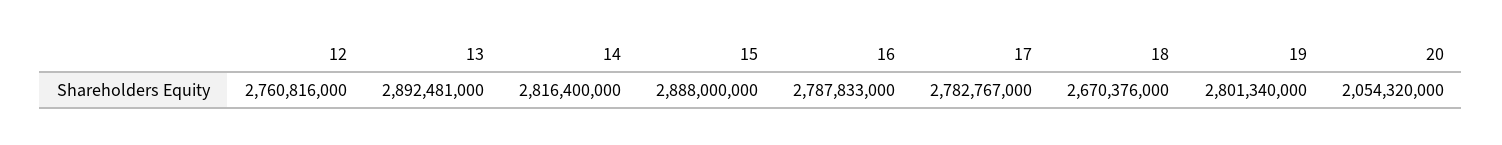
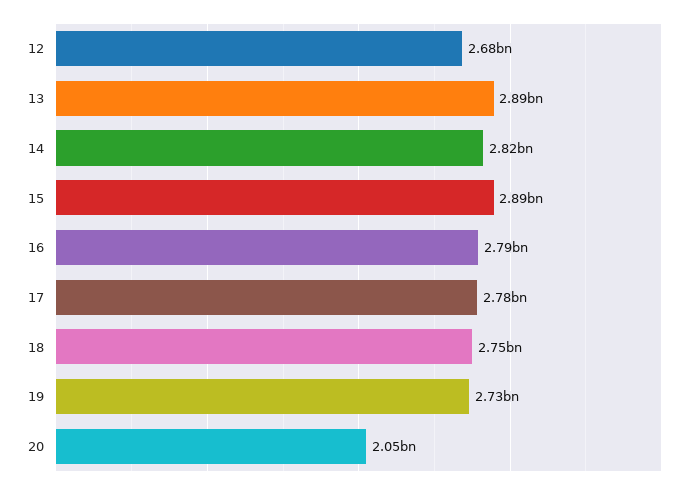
12: 2760816000 -> 2680000000
18: 2670376000 -> 2750000000
19: 2801340000 -> 2730000000

